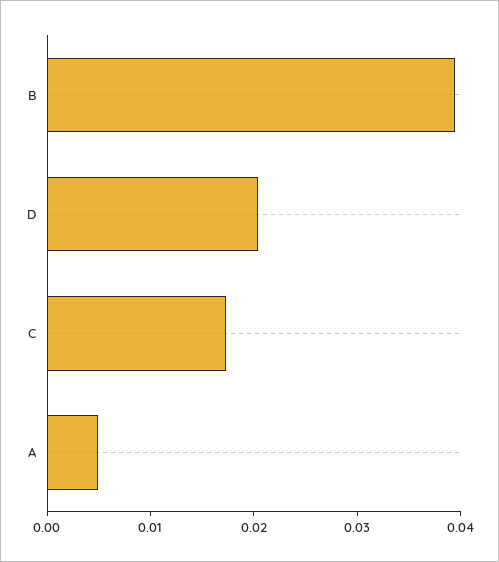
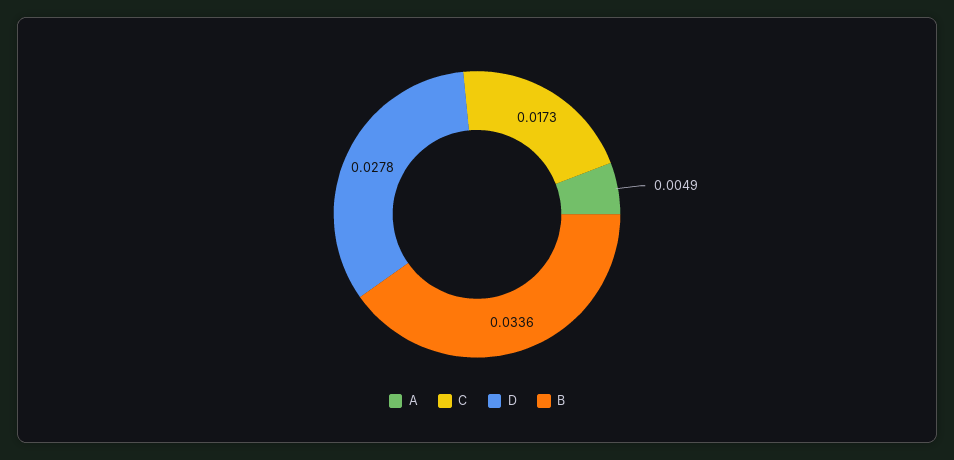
B: 0.04 -> 0.0336
D: 0.02 -> 0.0278

